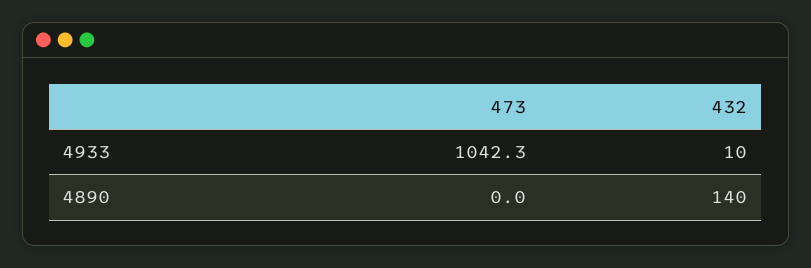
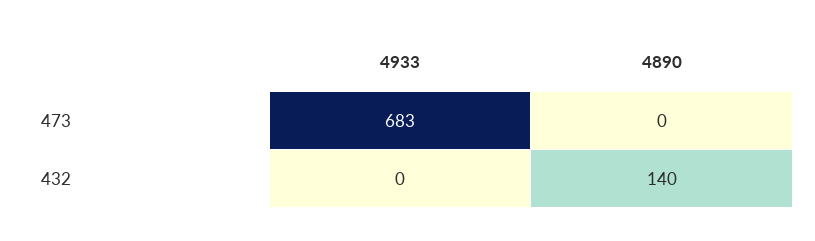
473, 4933: 1042.3 -> 683
432, 4933: 10 -> 0

